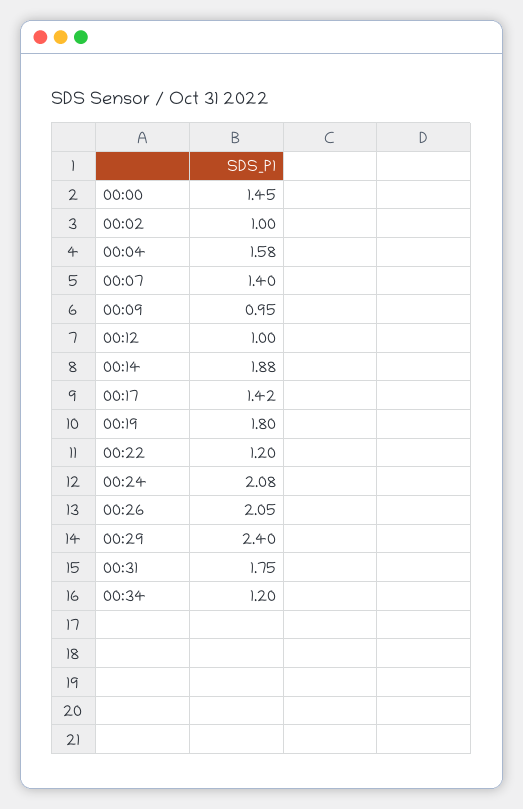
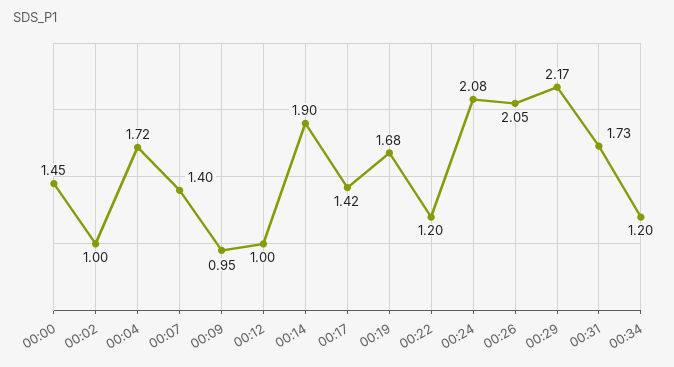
00:04: 1.58 -> 1.72
00:14: 1.88 -> 1.9
00:19: 1.8 -> 1.68
00:29: 2.4 -> 2.17
00:31: 1.75 -> 1.73

